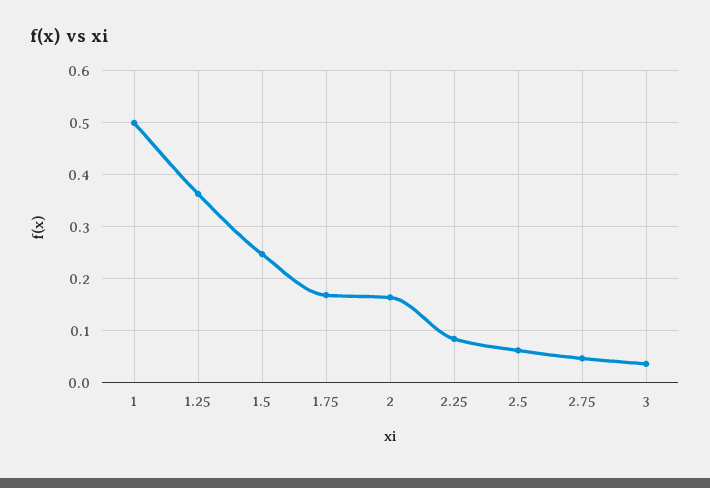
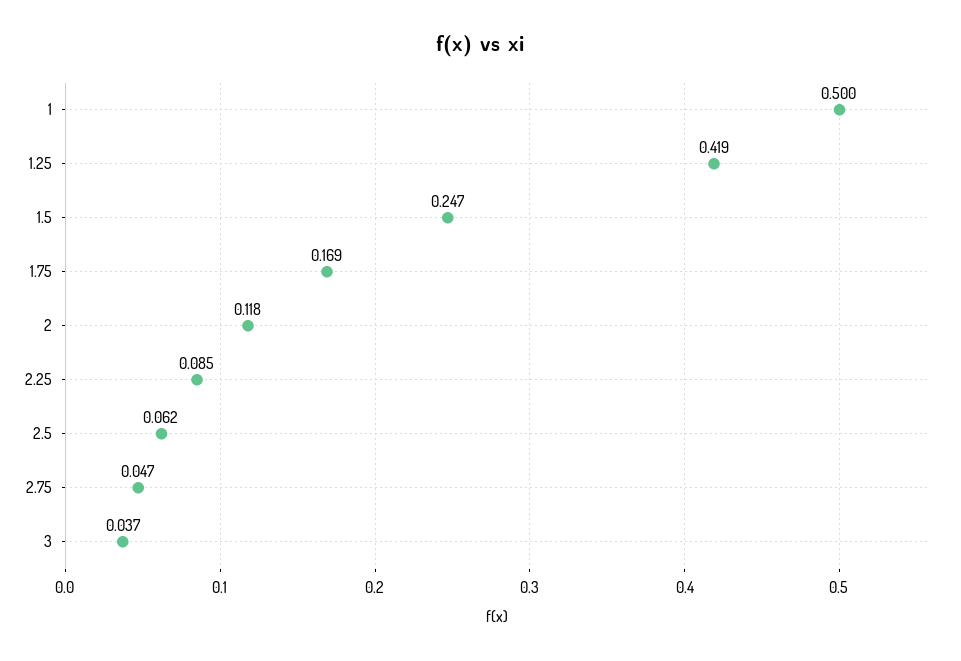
1.25: 0.36 -> 0.419
2: 0.16 -> 0.118

